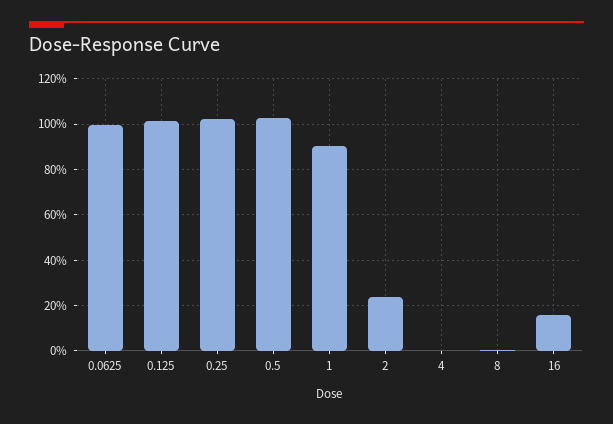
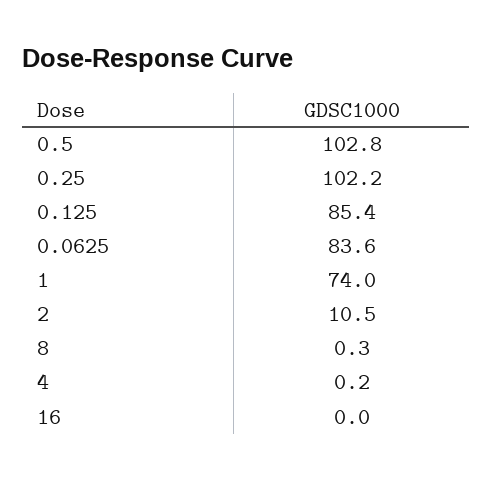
0.0625: 100 -> 83.6
0.125: 100 -> 85.4
1: 90 -> 74
2: 25 -> 10.5
16: 15 -> 0

